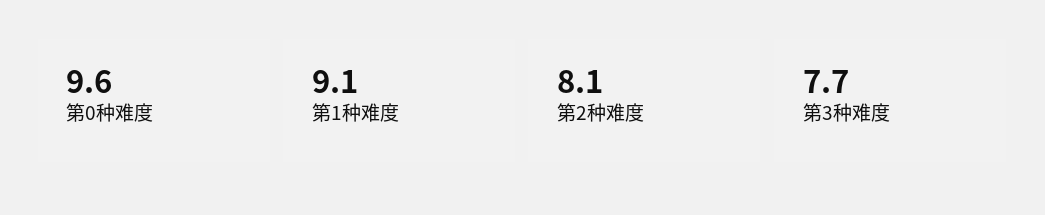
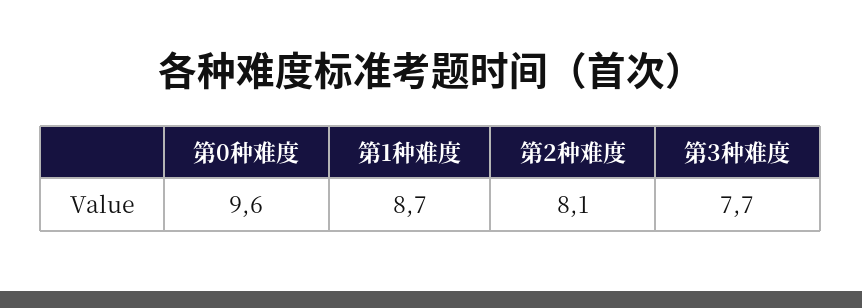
第1种难度: 9.1 -> 8.7

